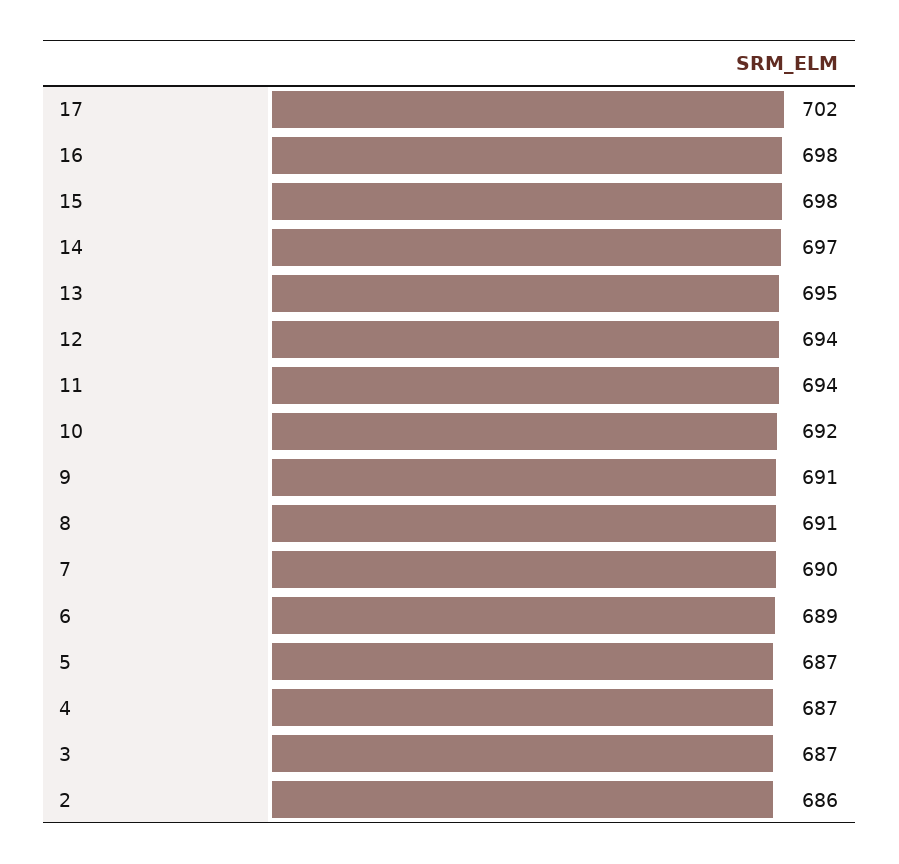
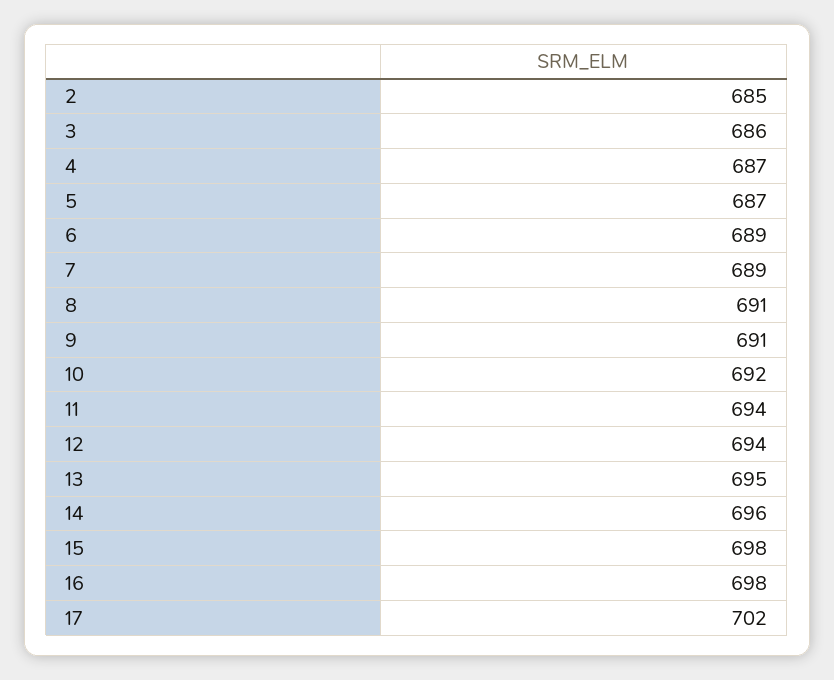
14: 697 -> 696
7: 690 -> 689
3: 687 -> 686
2: 686 -> 685

